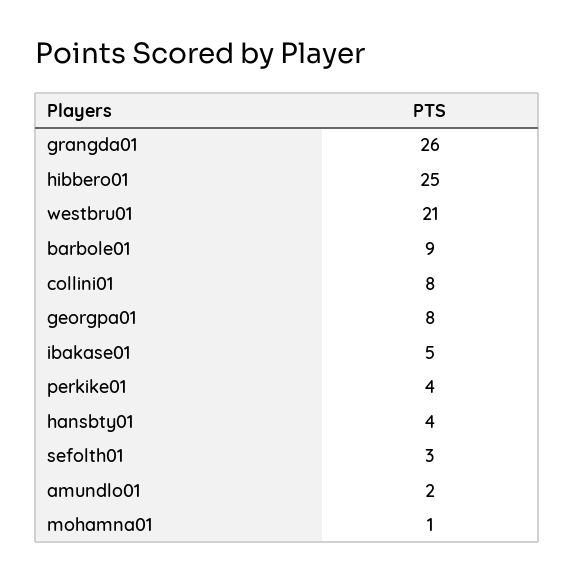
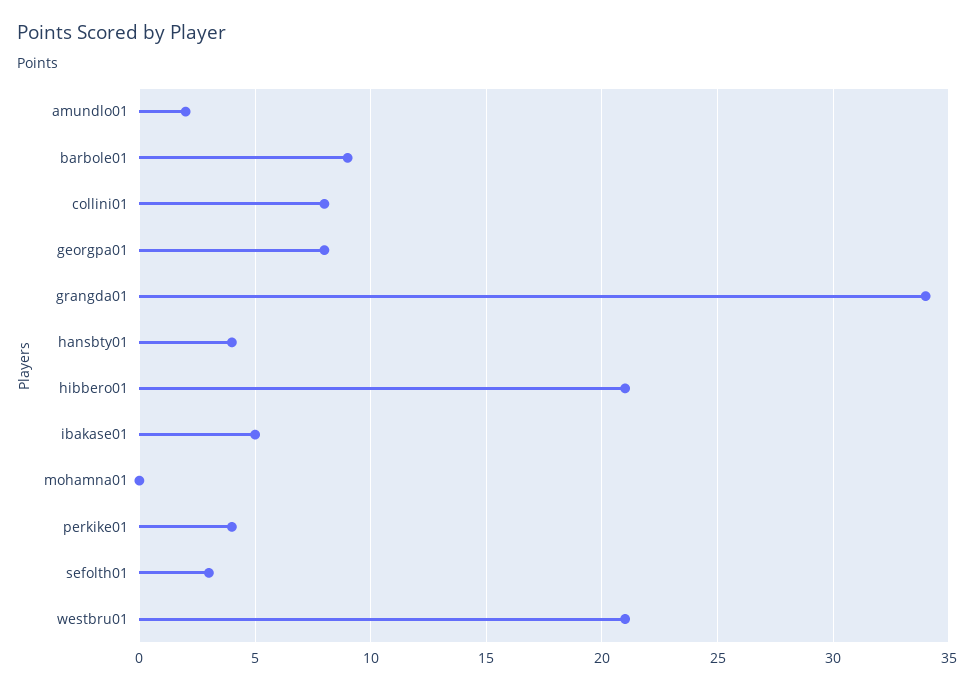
grangda01: 26 -> 34
hibbero01: 25 -> 21
mohamna01: 1 -> 0

